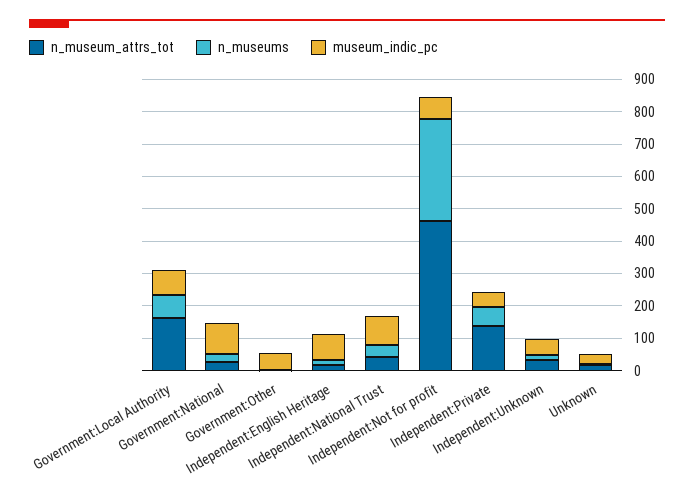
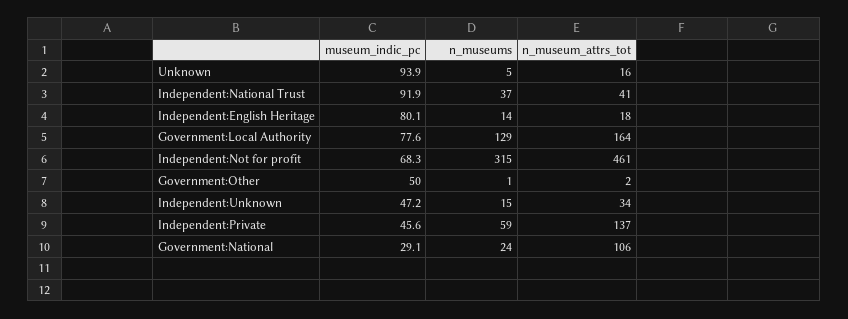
n_museums, Government:Local Authority: 75 -> 129
n_museum_attrs_tot, Government:National: 25 -> 106
museum_indic_pc, Government:National: 100 -> 29.1
museum_indic_pc, Unknown: 25 -> 93.9

